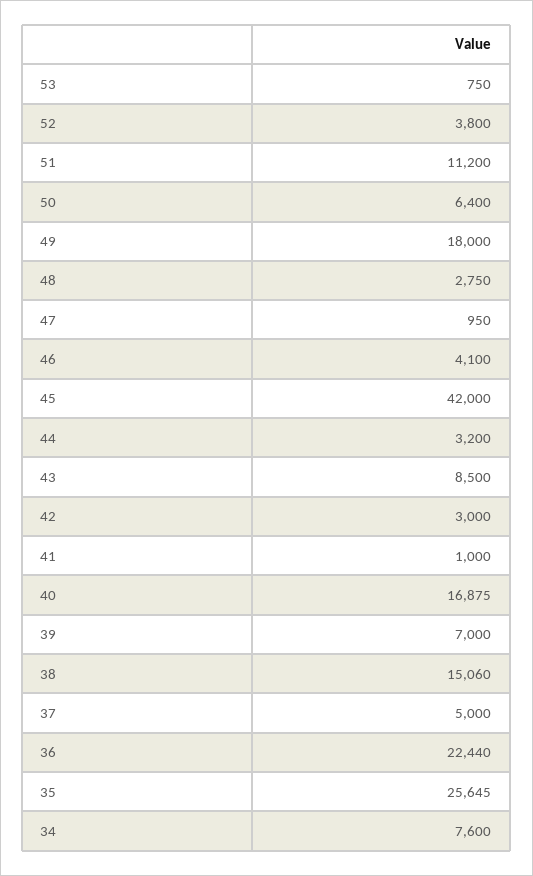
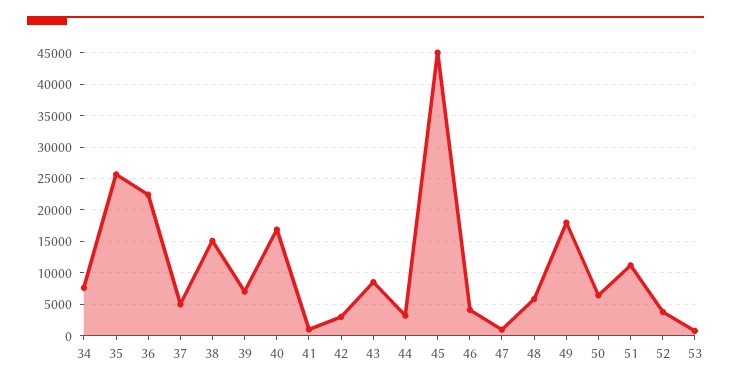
48: 2750 -> 6000
45: 42000 -> 45000

